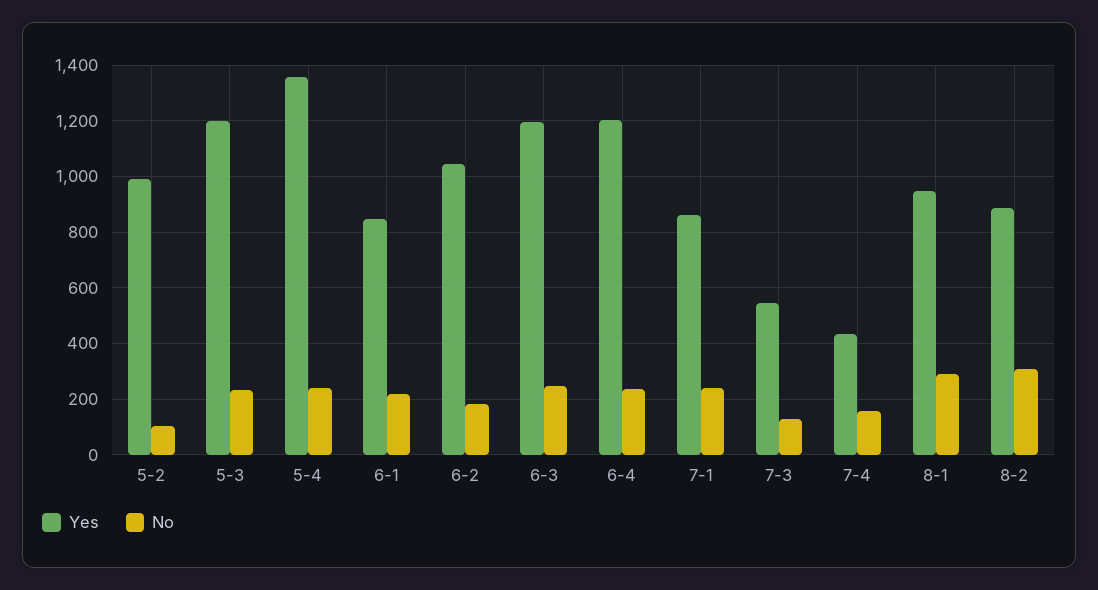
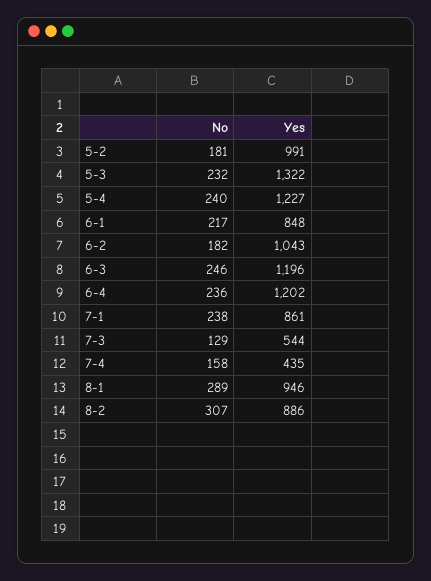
No, 5-2: 100 -> 181
Yes, 5-3: 1200 -> 1322
Yes, 5-4: 1350 -> 1227

